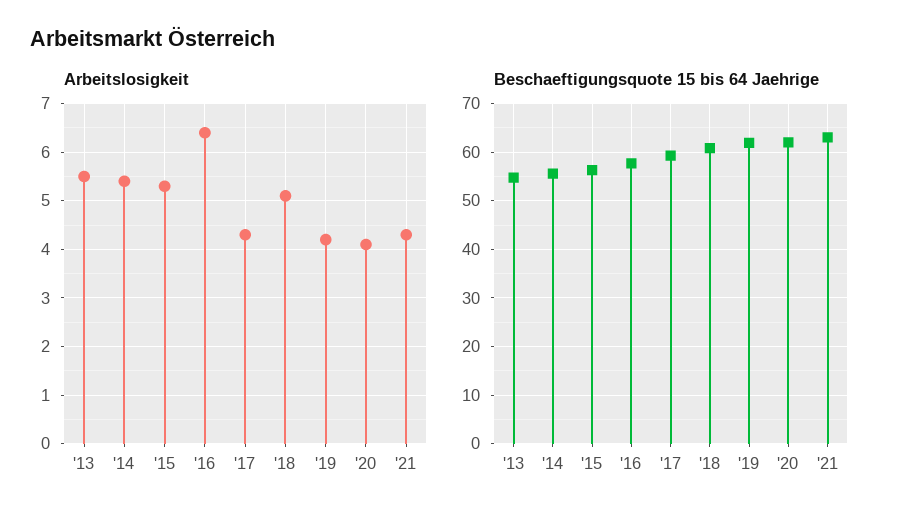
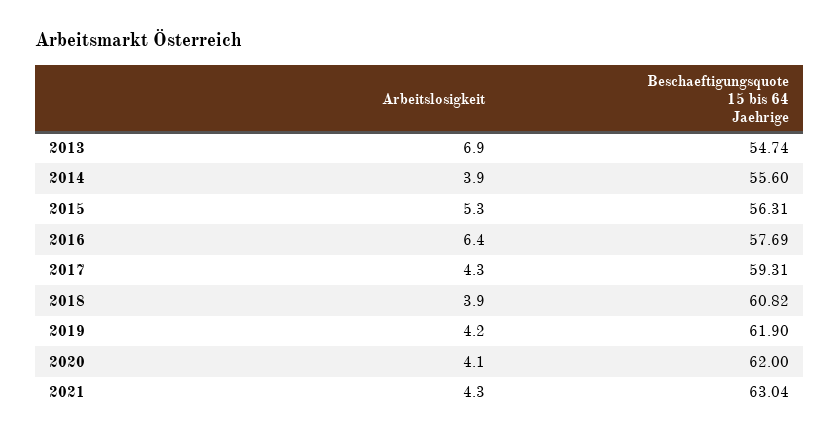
Arbeitslosigkeit, '13: 5.5 -> 6.9
Arbeitslosigkeit, '14: 5.5 -> 3.9
Arbeitslosigkeit, '18: 5 -> 3.9

